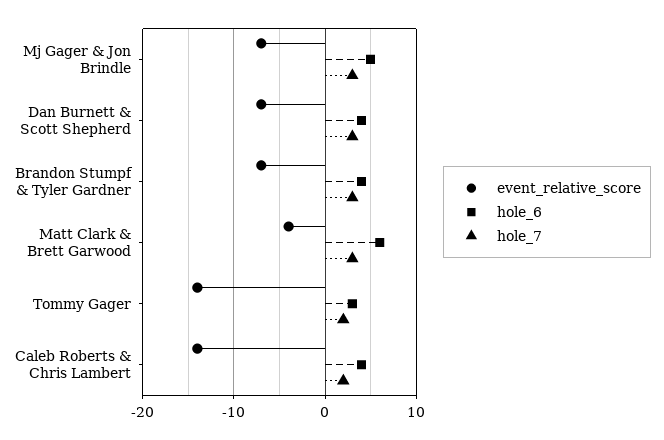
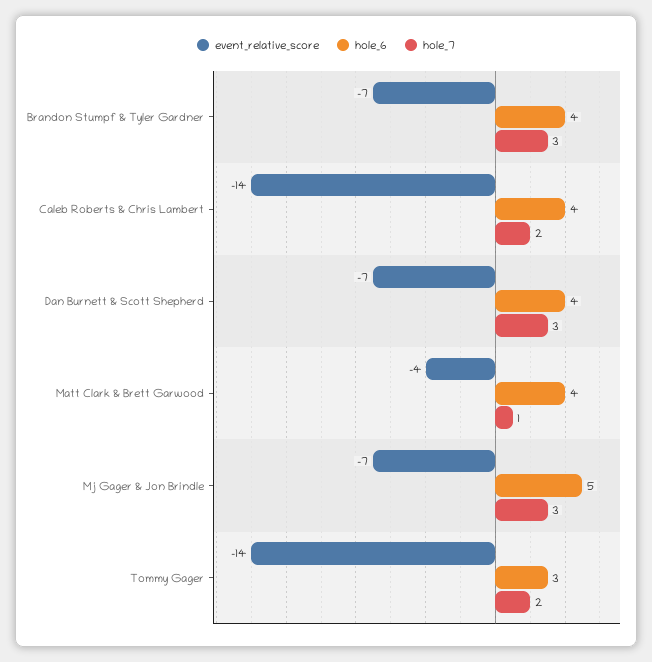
hole_6, Matt Clark & Brett Garwood: 6 -> 4
hole_7, Matt Clark & Brett Garwood: 3 -> 1

